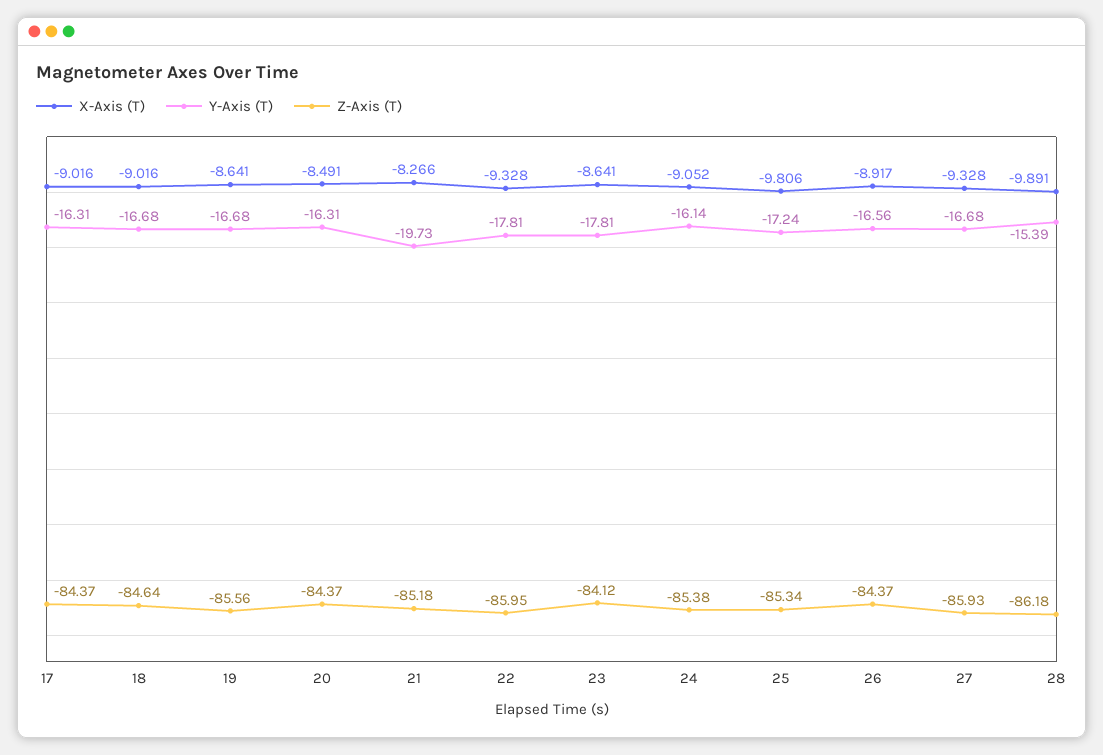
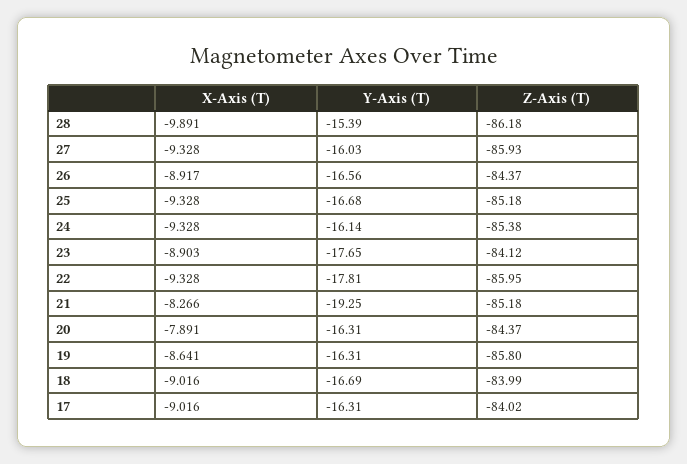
Z-Axis (T), 17: -84.37 -> -84.02
Y-Axis (T), 18: -16.68 -> -16.69
Z-Axis (T), 18: -84.64 -> -83.99
Y-Axis (T), 19: -16.68 -> -16.31
Z-Axis (T), 19: -85.56 -> -85.8
X-Axis (T), 20: -8.491 -> -7.891
Y-Axis (T), 21: -19.73 -> -19.25
X-Axis (T), 23: -8.641 -> -8.903
Y-Axis (T), 23: -17.81 -> -17.65
X-Axis (T), 24: -9.052 -> -9.328
X-Axis (T), 25: -9.806 -> -9.328
Y-Axis (T), 25: -17.24 -> -16.68
Z-Axis (T), 25: -85.34 -> -85.18
Y-Axis (T), 27: -16.68 -> -16.03

